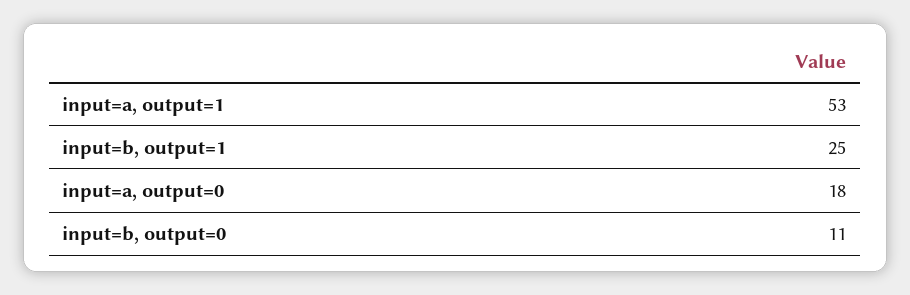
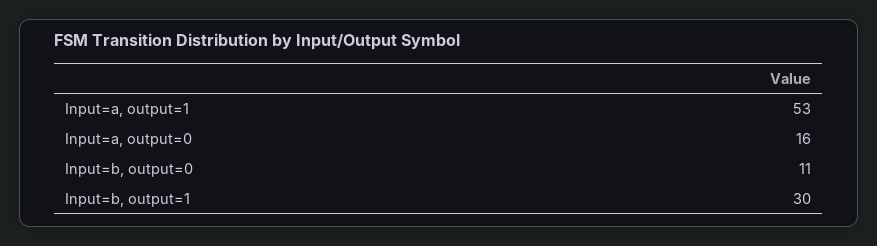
input=b, output=1: 25 -> 30
input=a, output=0: 18 -> 16

